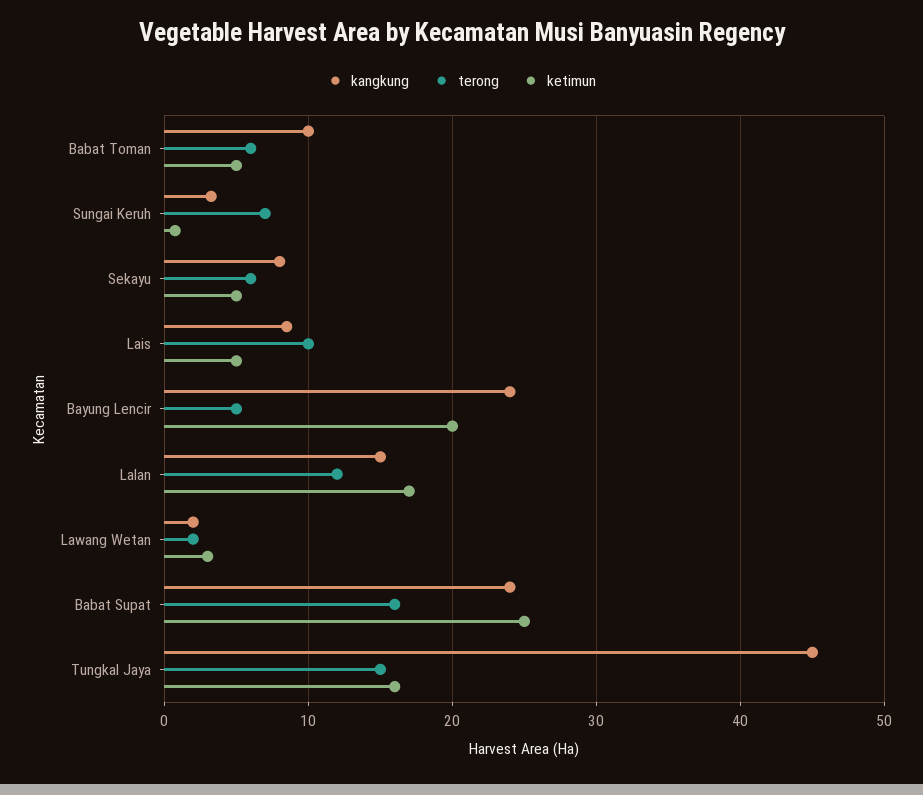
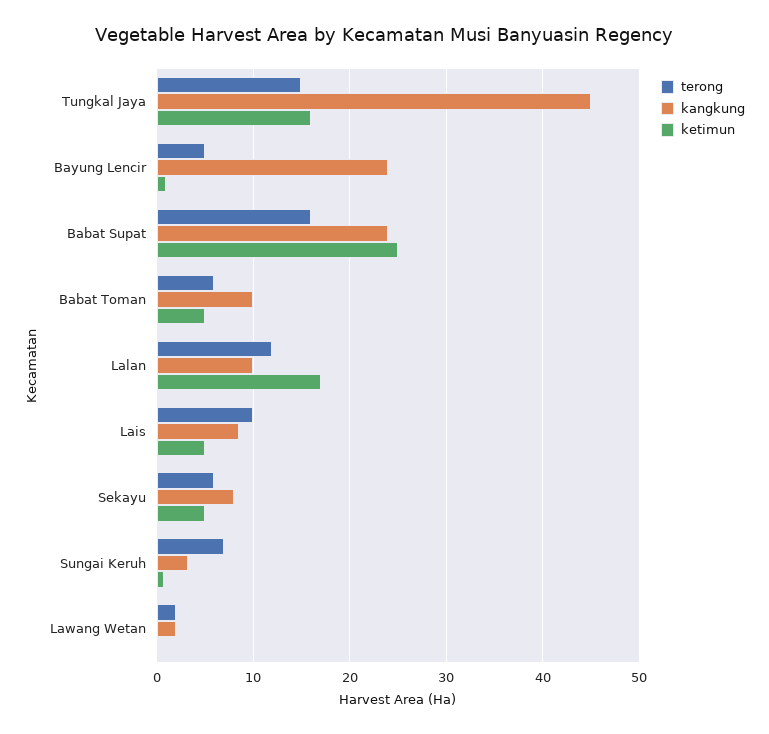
ketimun, Bayung Lencir: 20 -> 1
kangkung, Lalan: 15 -> 10
ketimun, Lawang Wetan: 3 -> 0

